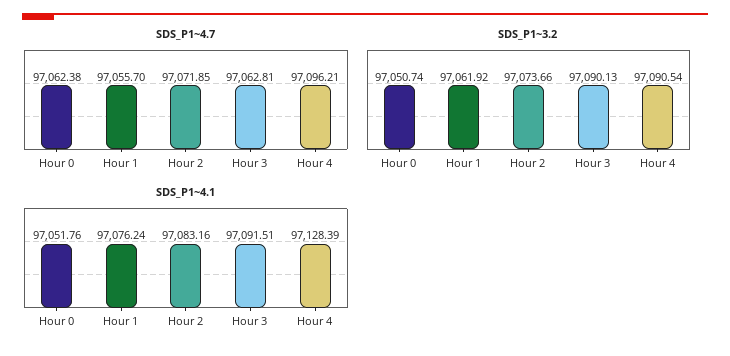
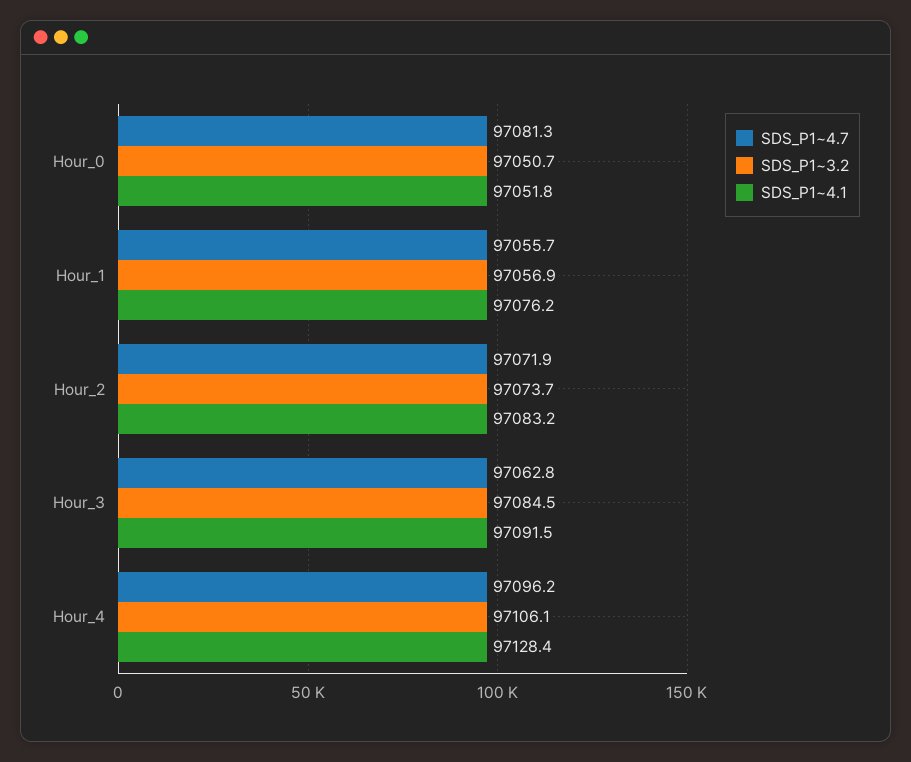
SDS_P1~4.7, Hour 0: 97062.38 -> 97081.3
SDS_P1~3.2, Hour 1: 97061.92 -> 97056.9
SDS_P1~3.2, Hour 3: 97090.13 -> 97084.5
SDS_P1~3.2, Hour 4: 97090.54 -> 97106.1

